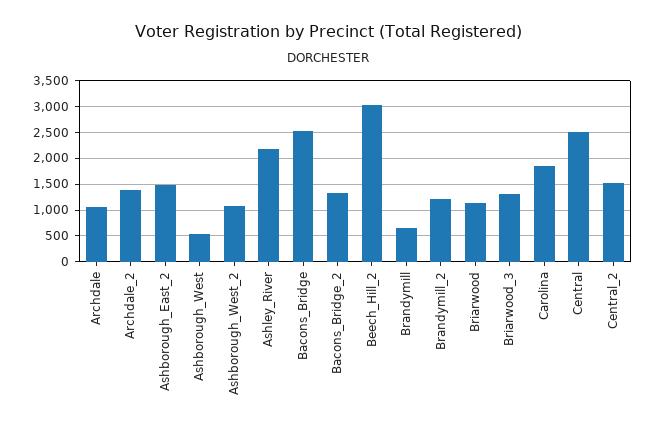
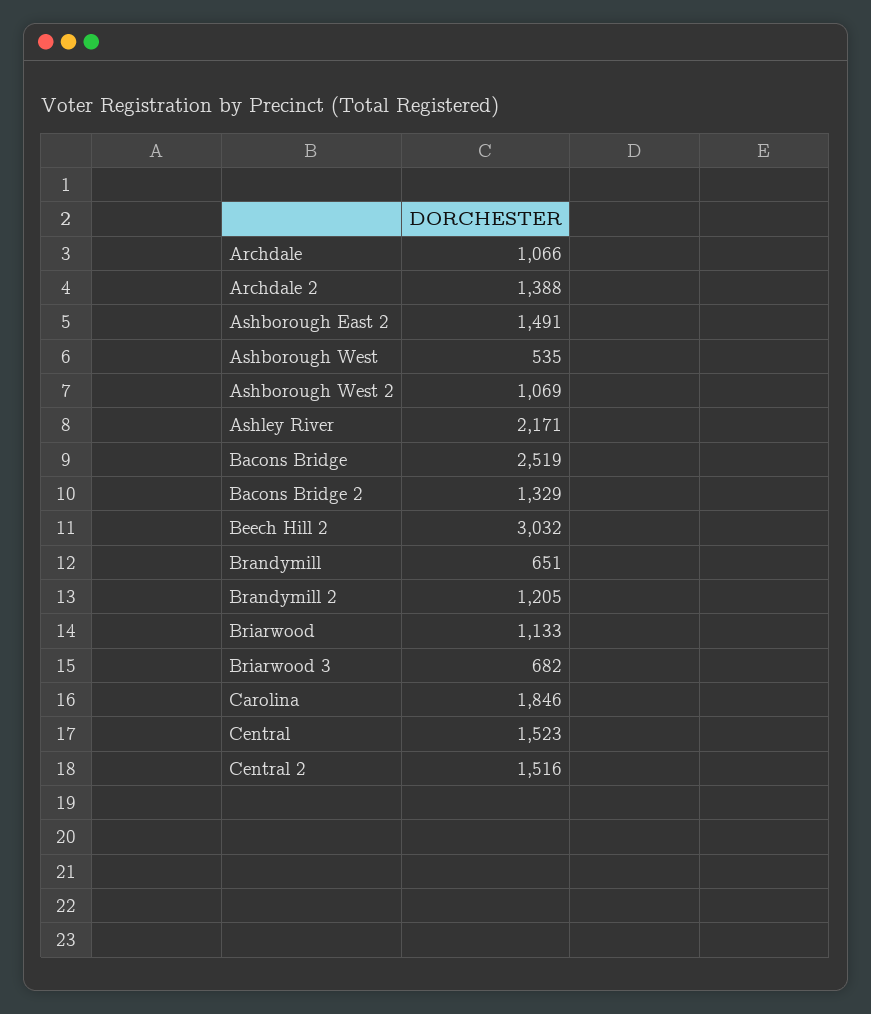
Briarwood_3: 1250 -> 682
Central: 2500 -> 1523

